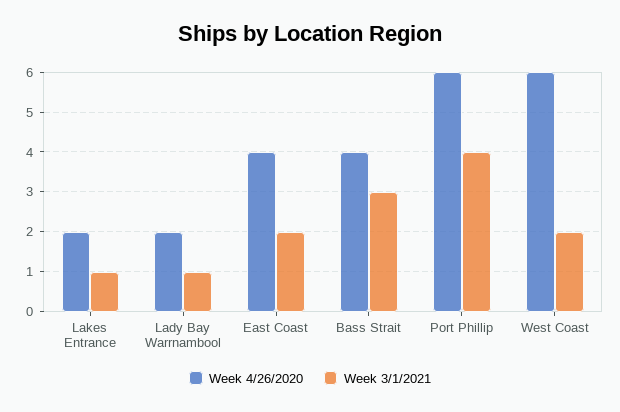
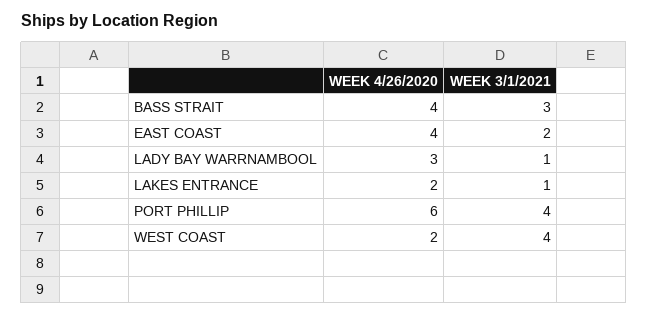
Week 4/26/2020, Lady Bay Warrnambool: 2 -> 3
Week 4/26/2020, West Coast: 6 -> 2
Week 3/1/2021, West Coast: 2 -> 4

